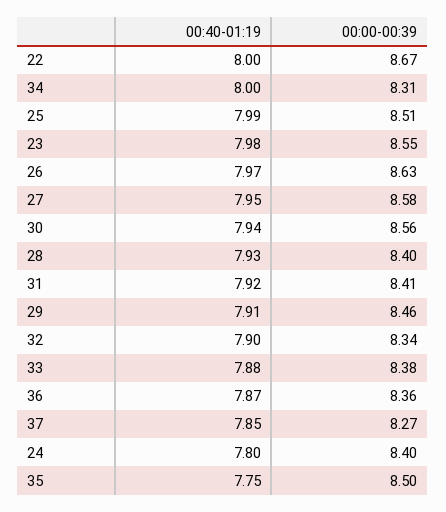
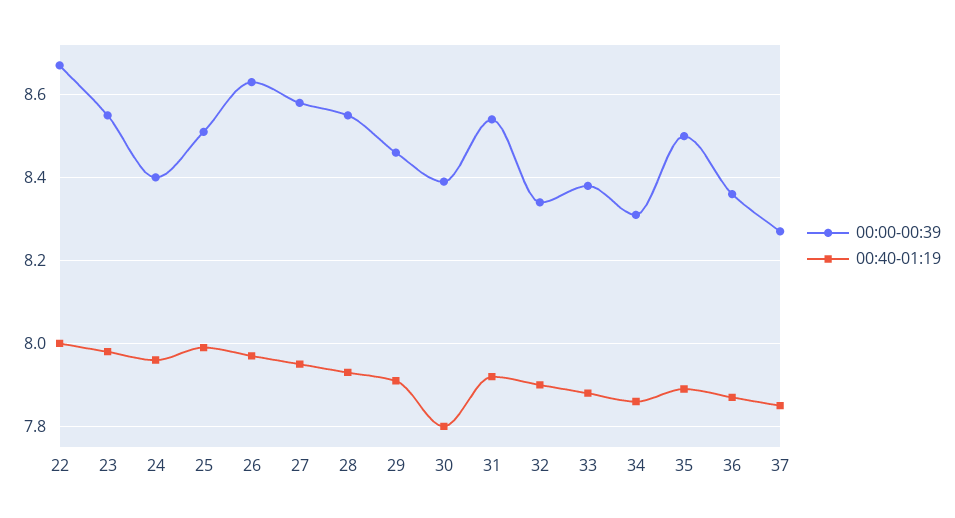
00:40-01:19, 34: 8 -> 7.85
00:40-01:19, 30: 7.94 -> 7.8
00:00-00:39, 30: 8.56 -> 8.4
00:00-00:39, 28: 8.4 -> 8.55
00:00-00:39, 31: 8.41 -> 8.55
00:40-01:19, 24: 7.8 -> 7.95
00:40-01:19, 35: 7.75 -> 7.9

